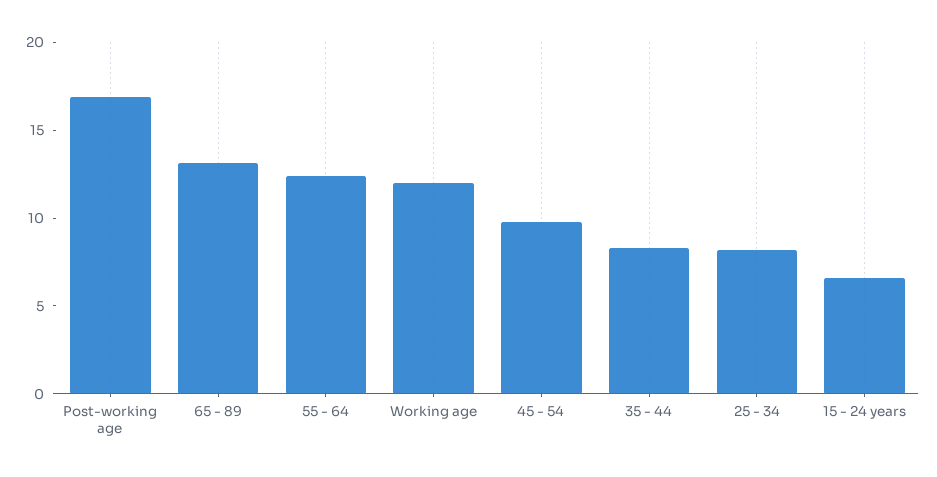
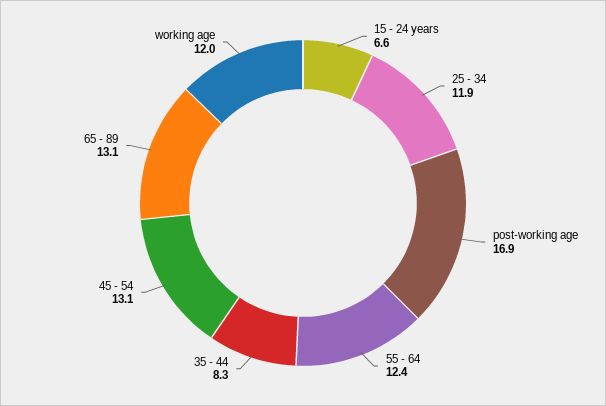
45 - 54: 10 -> 13.1
25 - 34: 8 -> 11.9

